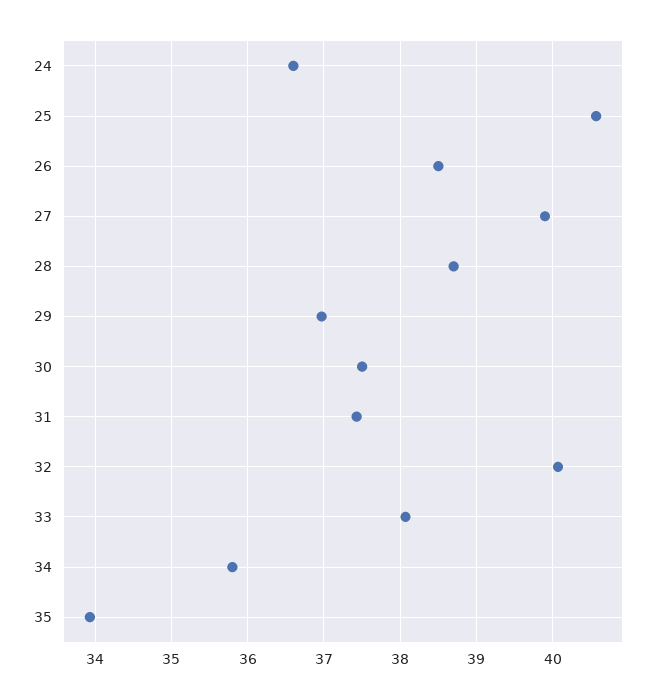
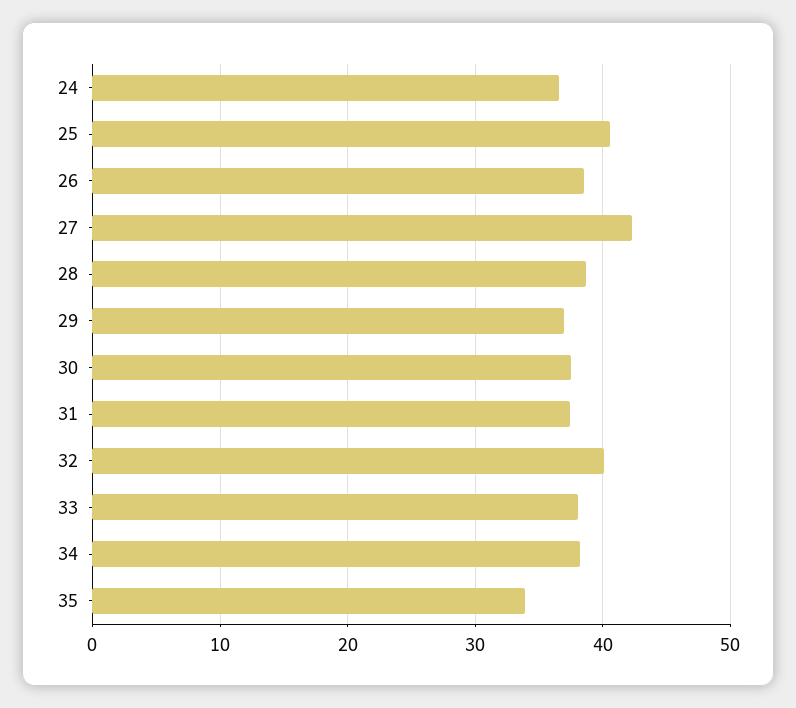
27: 39.9 -> 42
34: 35.8 -> 38

